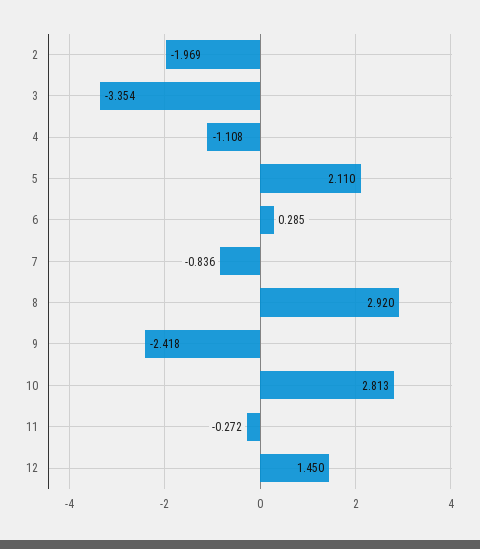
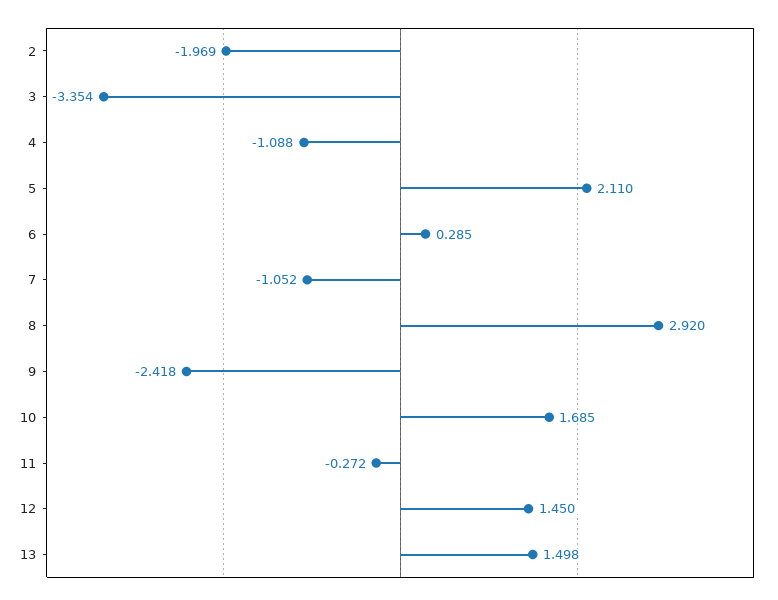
4: -1.108 -> -1.088
7: -0.836 -> -1.052
10: 2.813 -> 1.685
13: none -> 1.498

